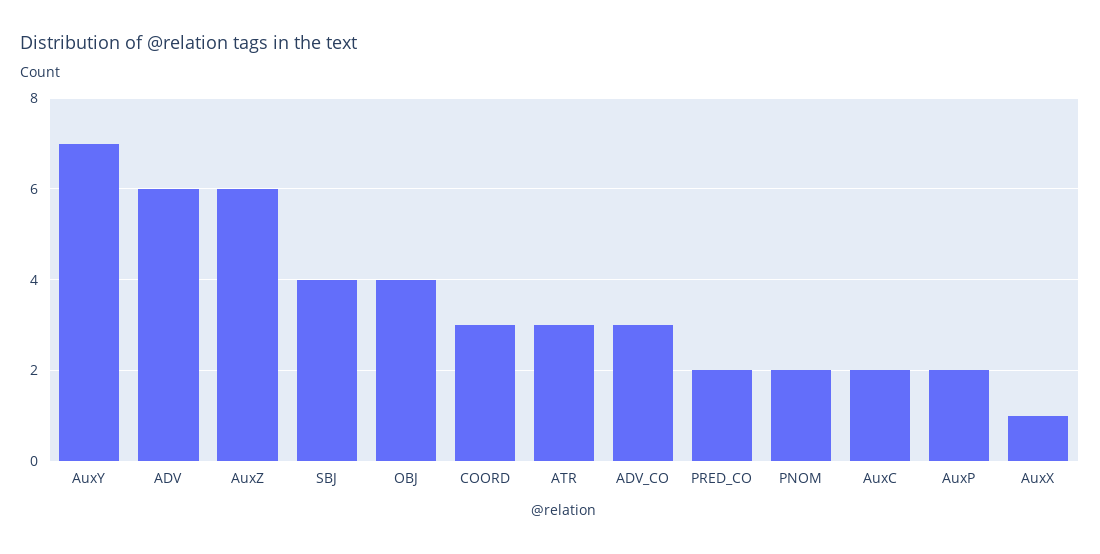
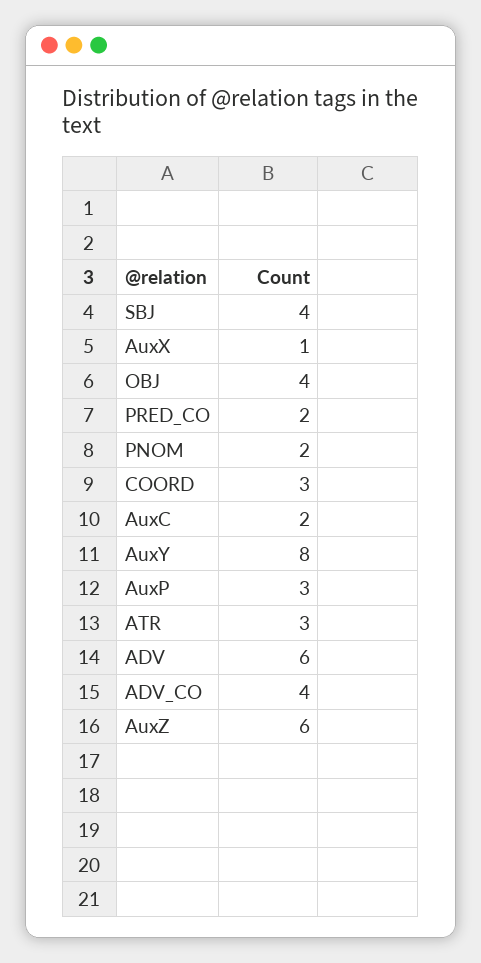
AuxY: 7 -> 8
ADV_CO: 3 -> 4
AuxP: 2 -> 3

